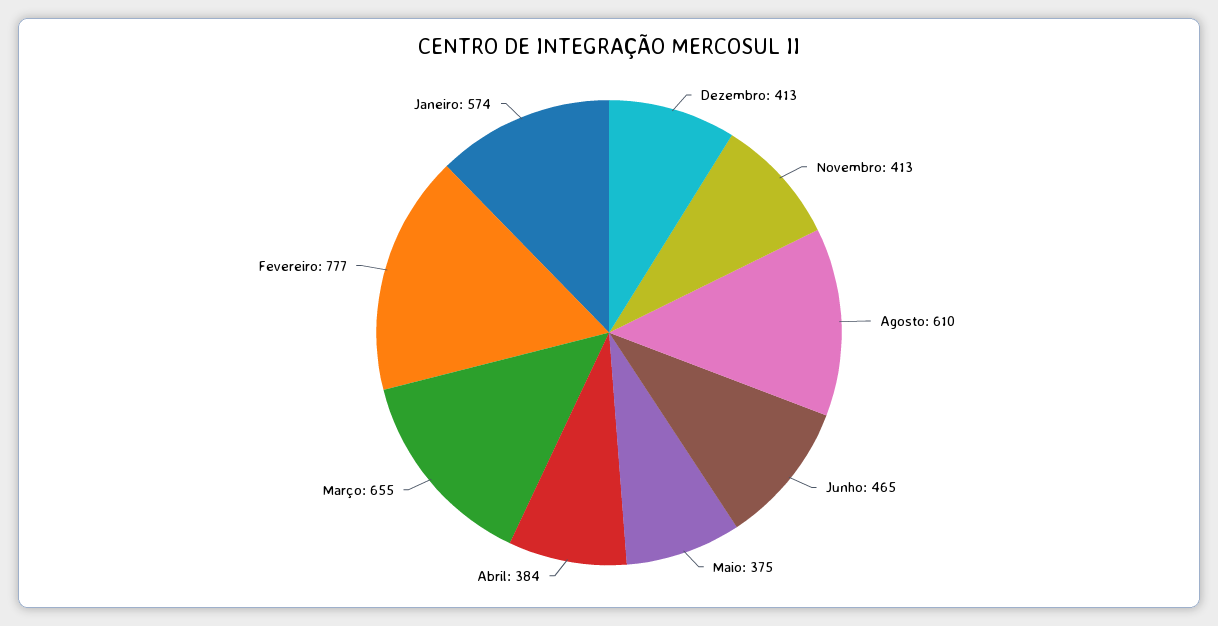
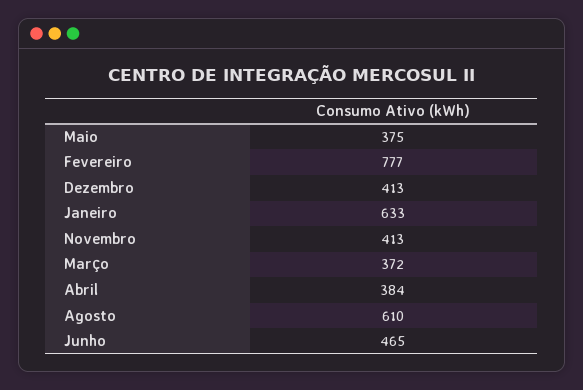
Março: 655 -> 372
Janeiro: 574 -> 633

